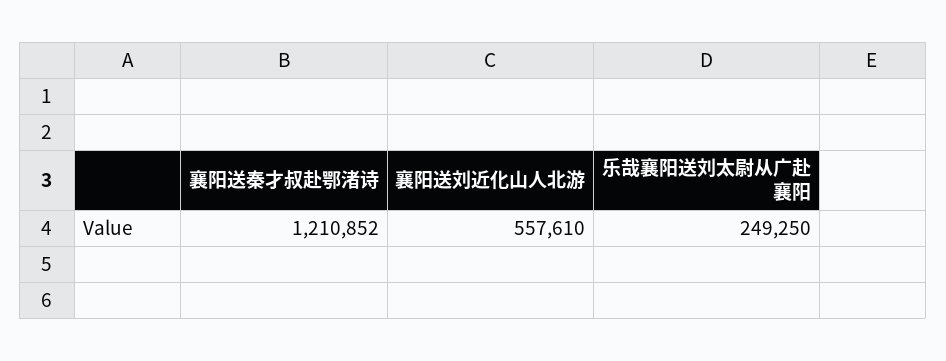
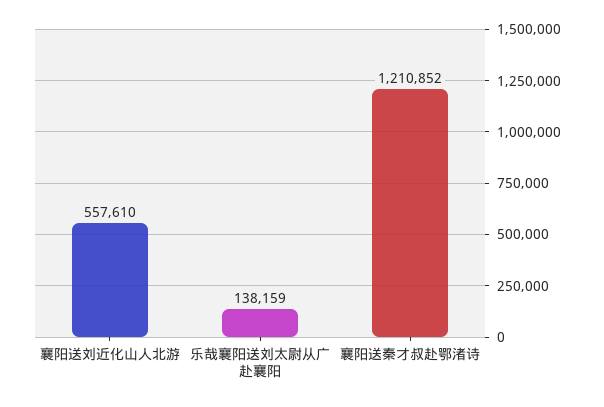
乐哉襄阳送刘太尉从广赴襄阳: 249250 -> 138159

